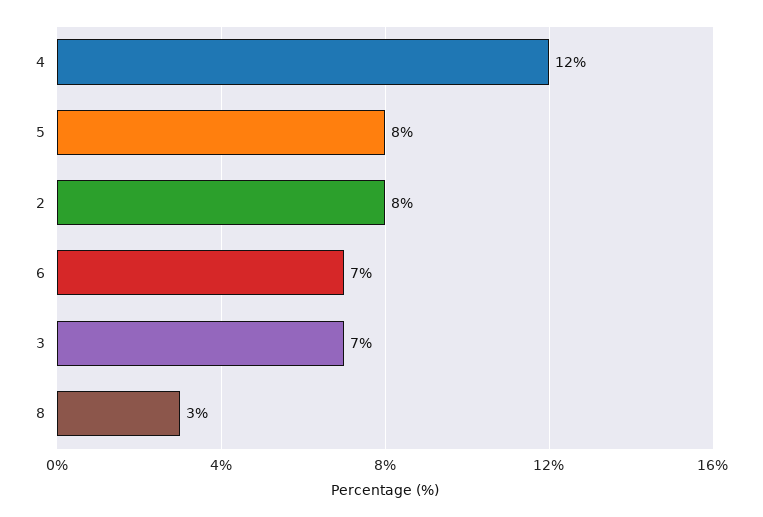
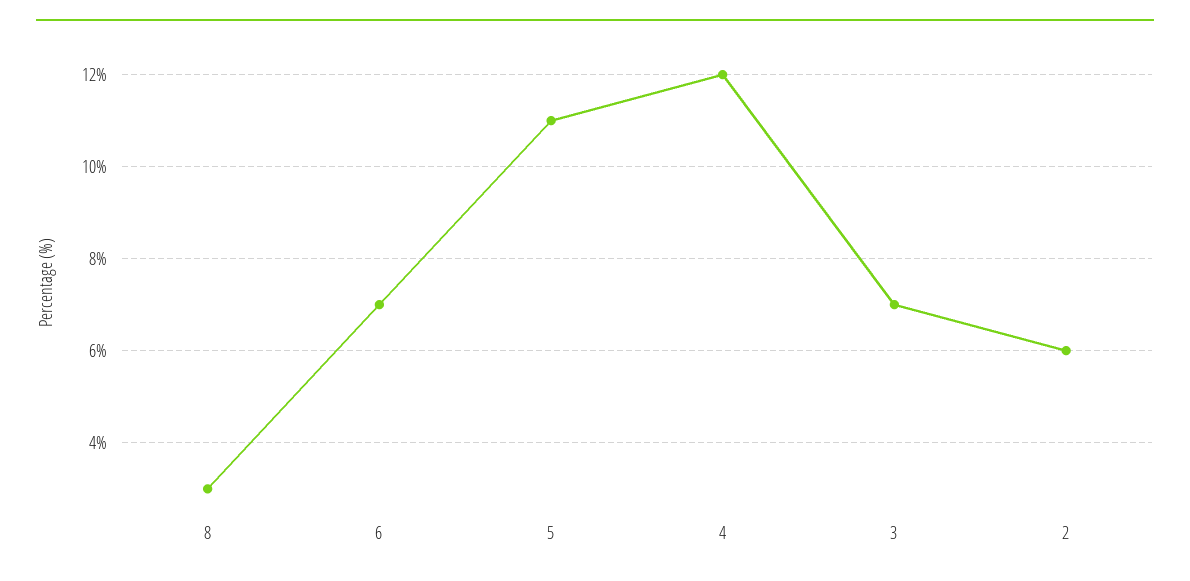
5: 8 -> 11
2: 8 -> 6

